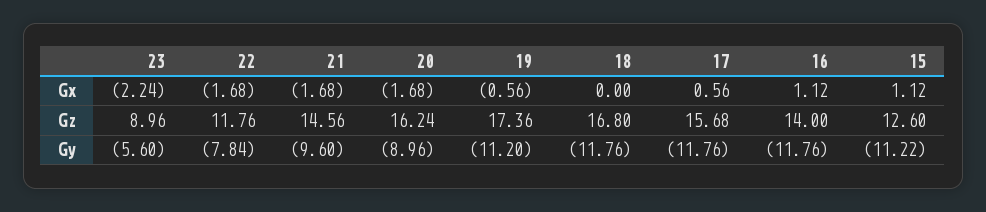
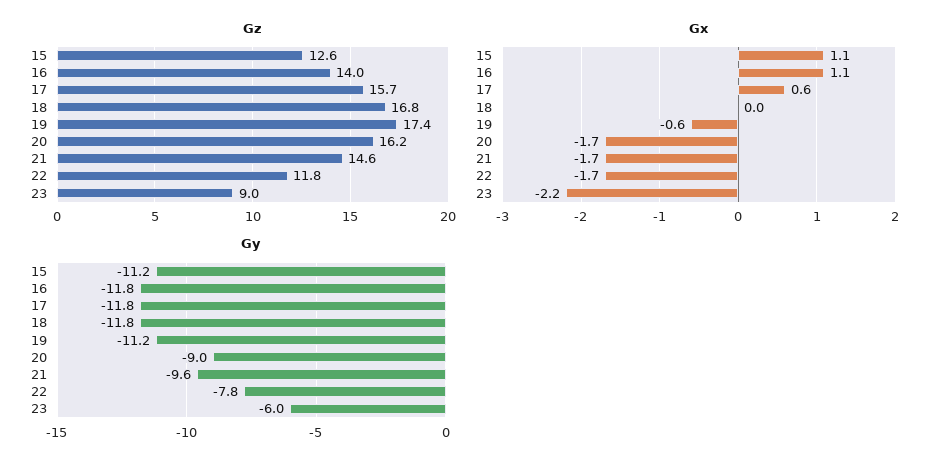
Gy, 23: -5.6 -> -6

